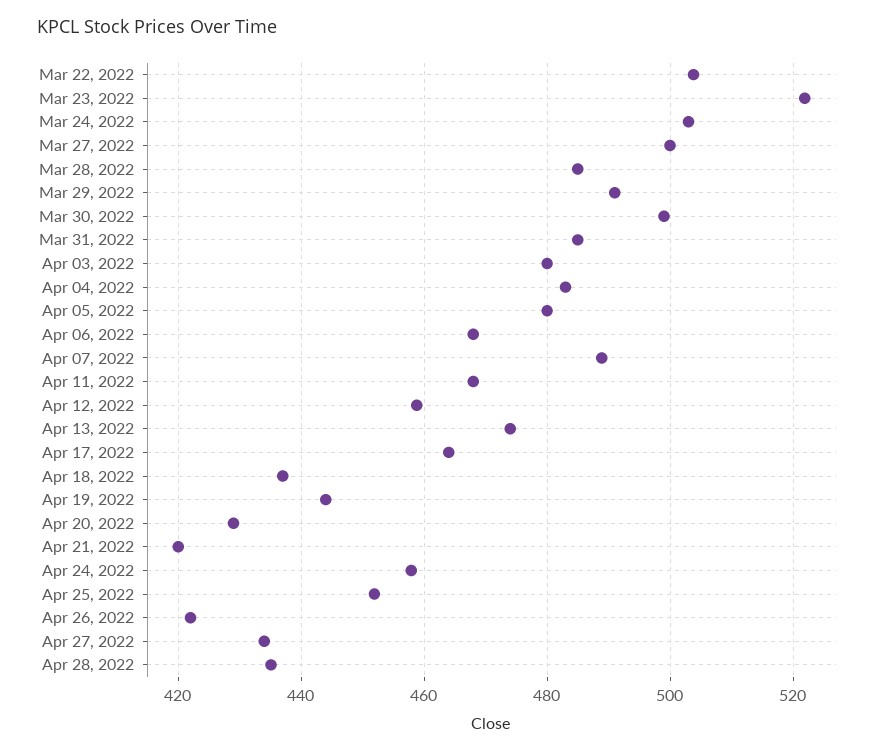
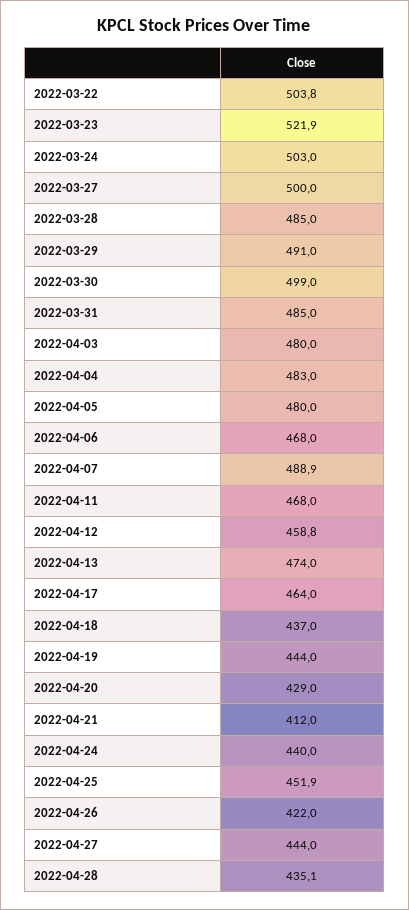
Apr 21, 2022: 420 -> 412
Apr 24, 2022: 458 -> 440
Apr 27, 2022: 434 -> 444

